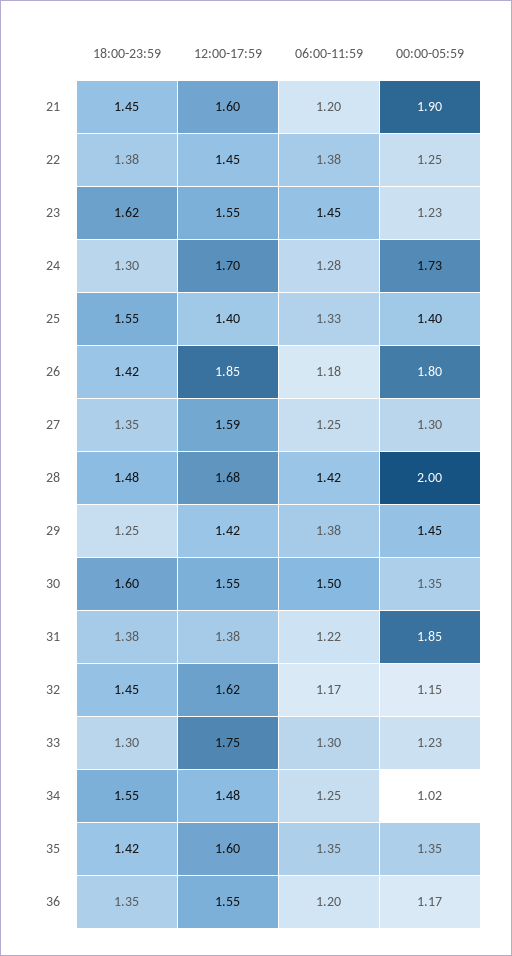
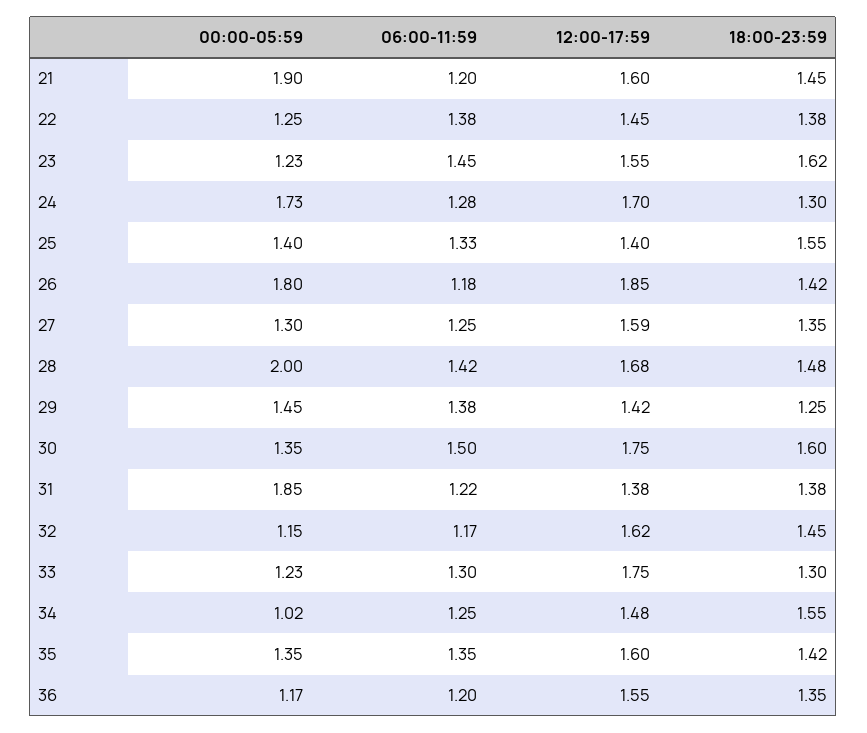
12:00-17:59, 30: 1.55 -> 1.75

